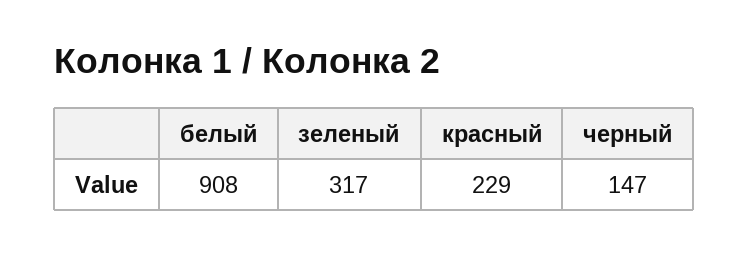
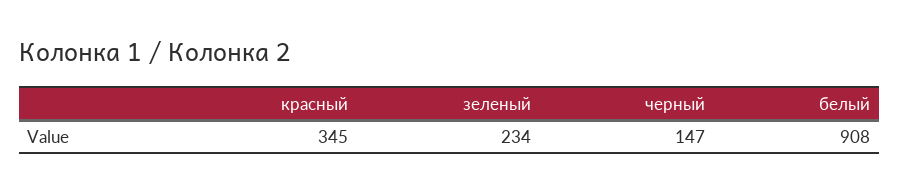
зеленый: 317 -> 234
красный: 229 -> 345

